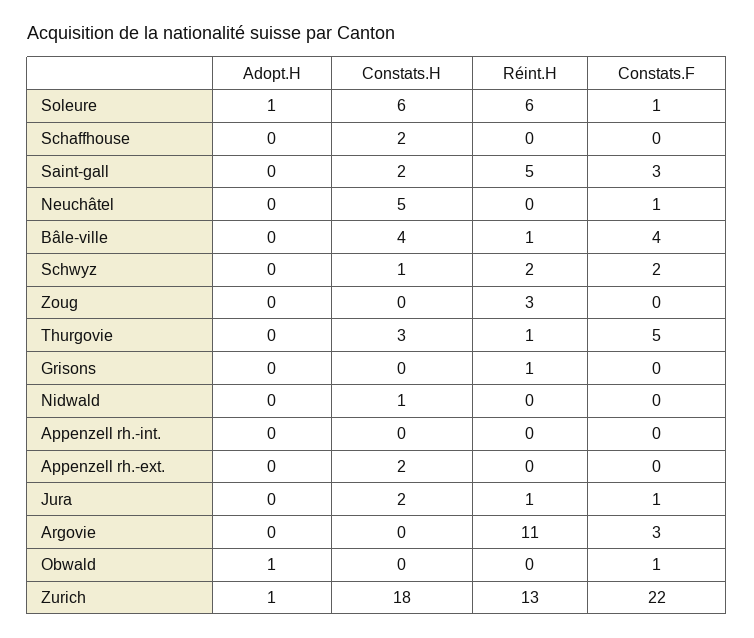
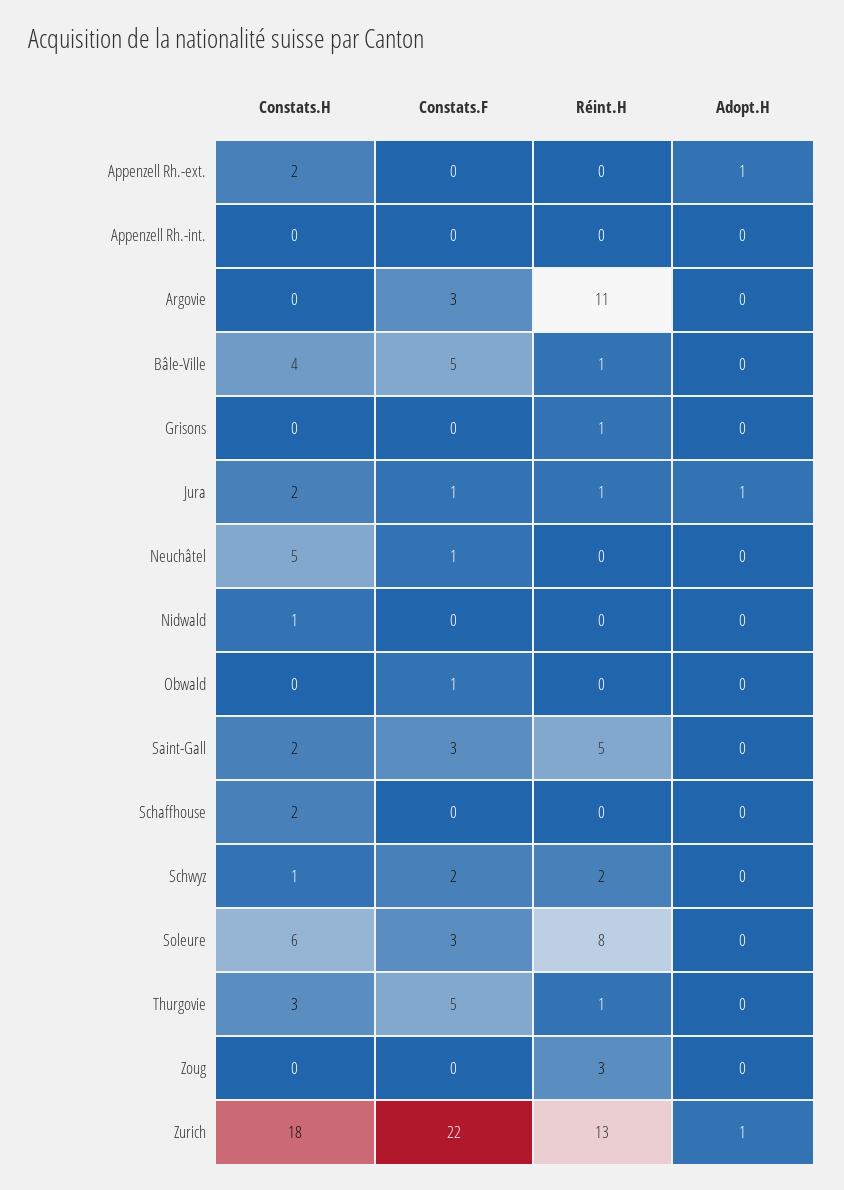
Adopt.H, Soleure: 1 -> 0
Réint.H, Soleure: 6 -> 8
Constats.F, Soleure: 1 -> 3
Constats.F, Bâle-ville: 4 -> 5
Adopt.H, Appenzell rh.-ext.: 0 -> 1
Adopt.H, Jura: 0 -> 1
Adopt.H, Obwald: 1 -> 0

